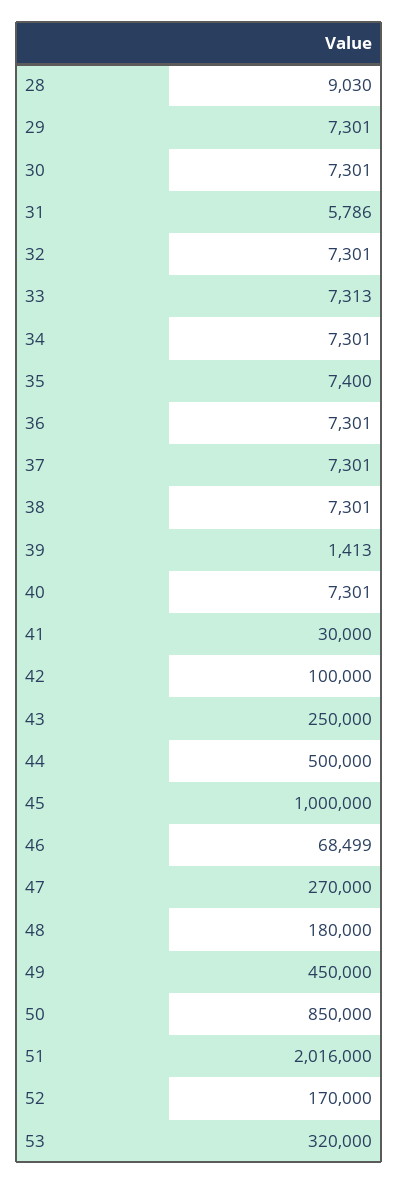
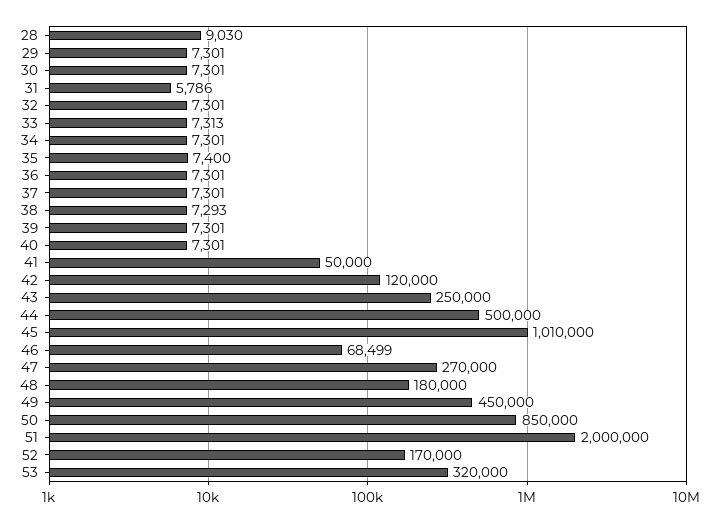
38: 7301 -> 7293
39: 1413 -> 7301
41: 30000 -> 50000
42: 100000 -> 120000
45: 1000000 -> 1010000
51: 2016000 -> 2000000

